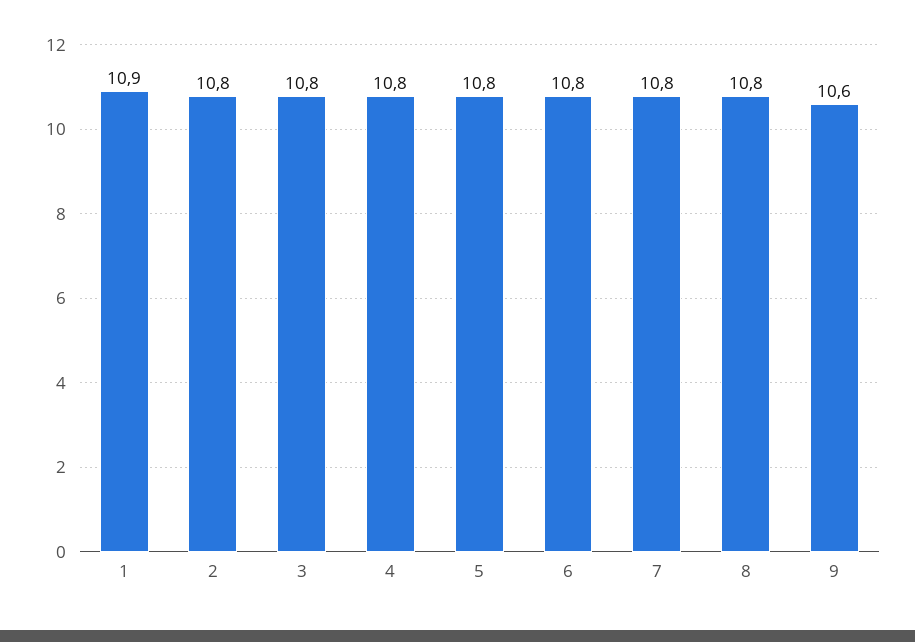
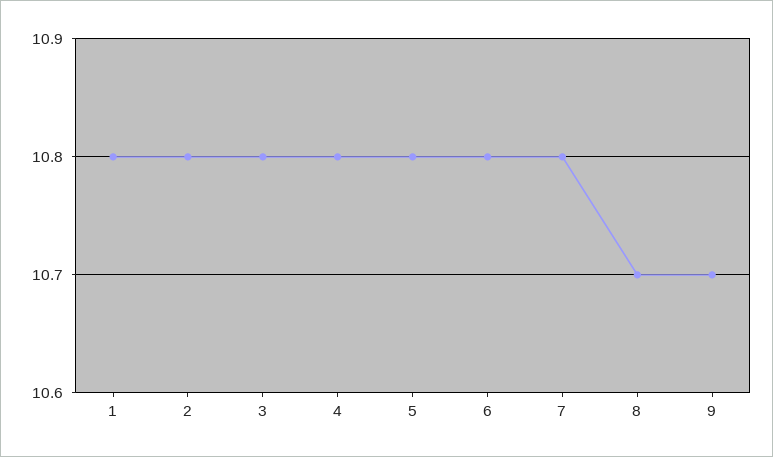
1: 10.9 -> 10.8
8: 10.8 -> 10.7
9: 10.6 -> 10.7

